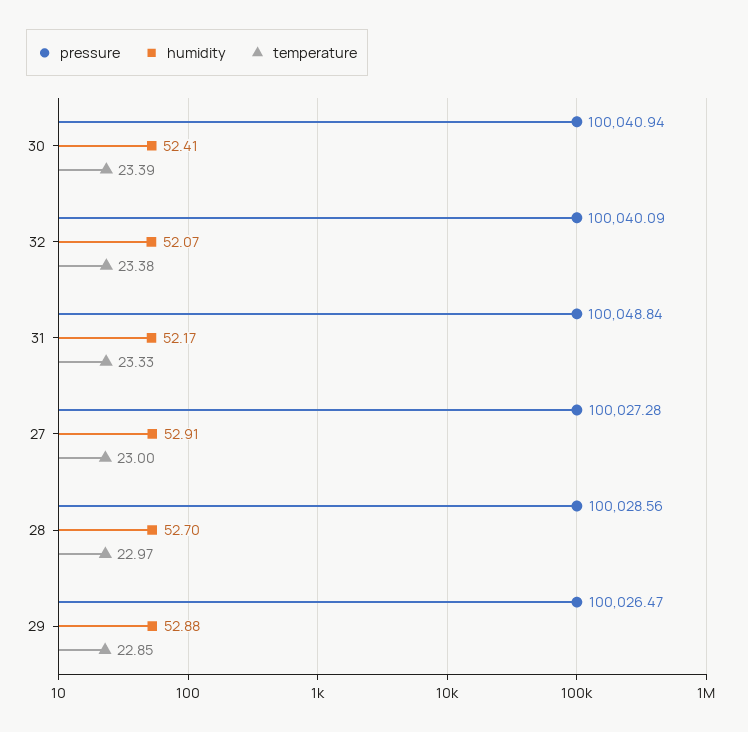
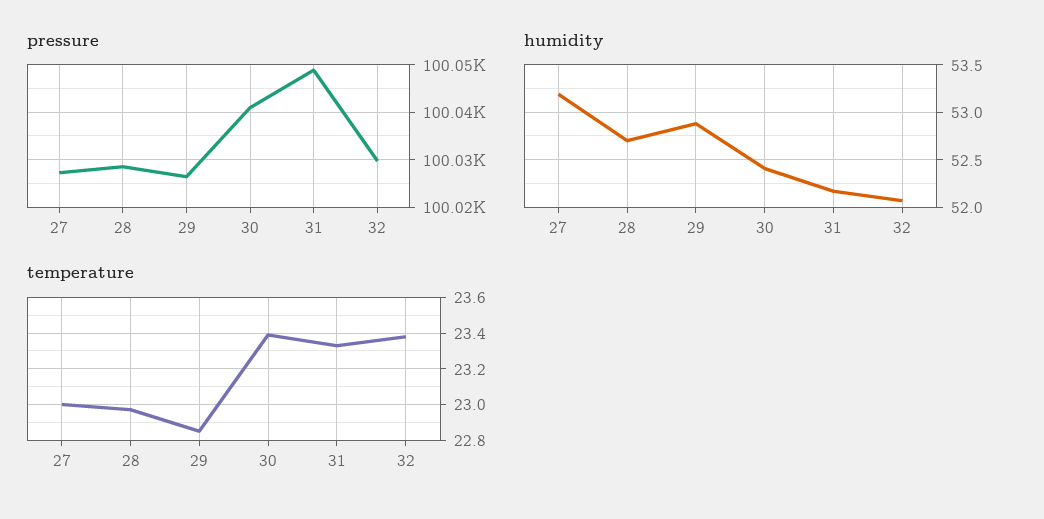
pressure, 32: 100040.09 -> 100030
humidity, 27: 52.91 -> 53.2

